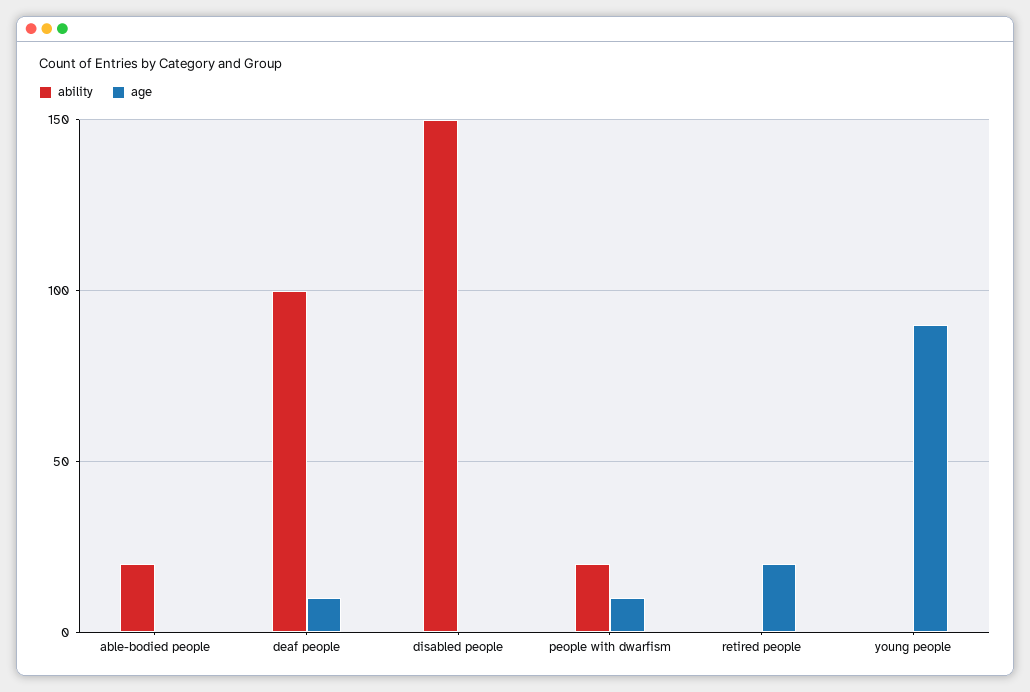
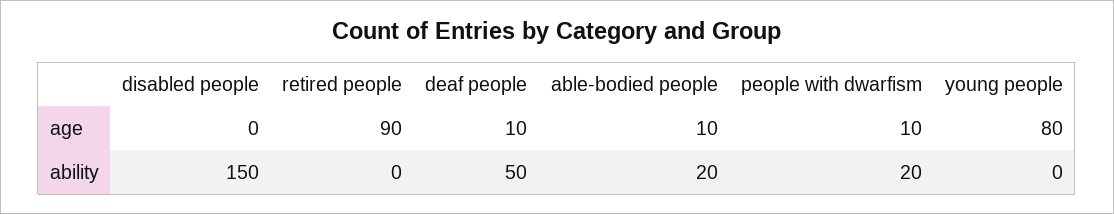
age, able-bodied people: 0 -> 10
ability, deaf people: 100 -> 50
age, retired people: 20 -> 90
age, young people: 90 -> 80

